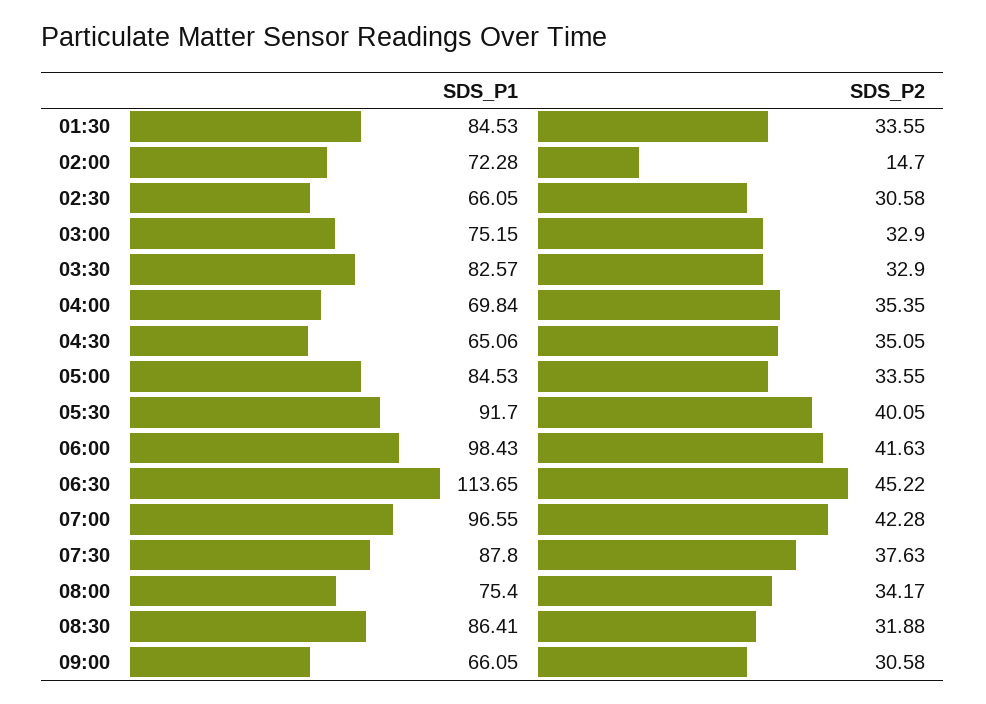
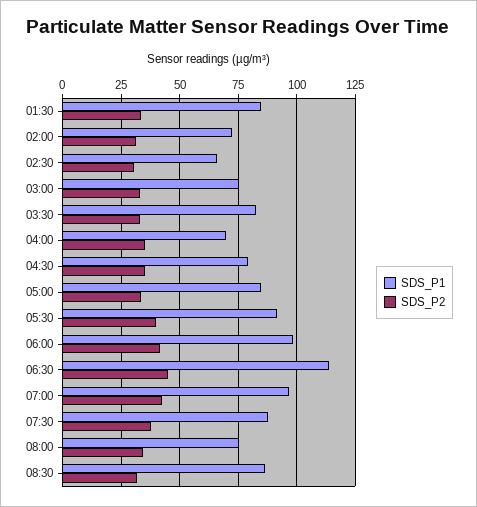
SDS_P2, 02:00: 14.7 -> 30
SDS_P1, 04:30: 65.06 -> 80
SDS_P1, 09:00: 66.05 -> none
SDS_P2, 09:00: 30.58 -> none

